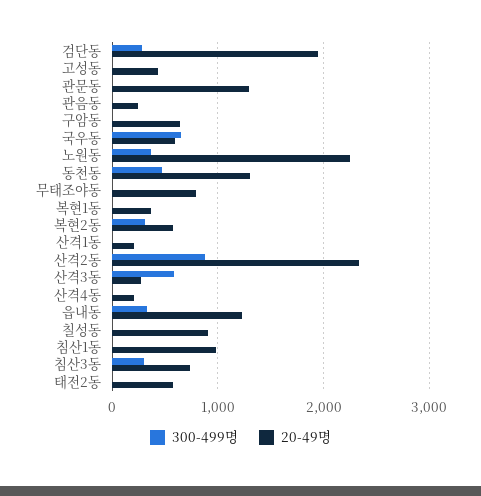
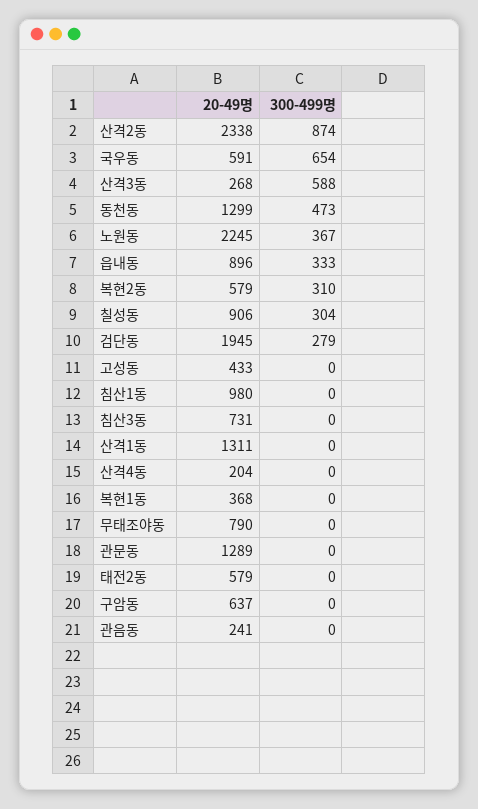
20-49명, 산격1동: 200 -> 1311
20-49명, 읍내동: 1200 -> 896
300-499명, 칠성동: 0 -> 304
300-499명, 침산3동: 300 -> 0

